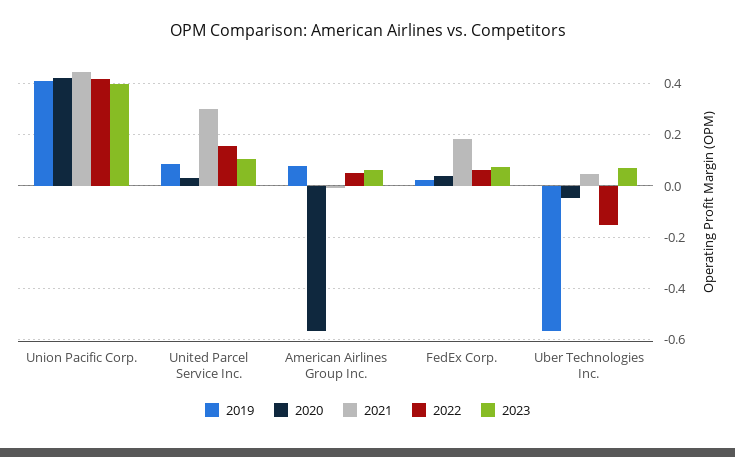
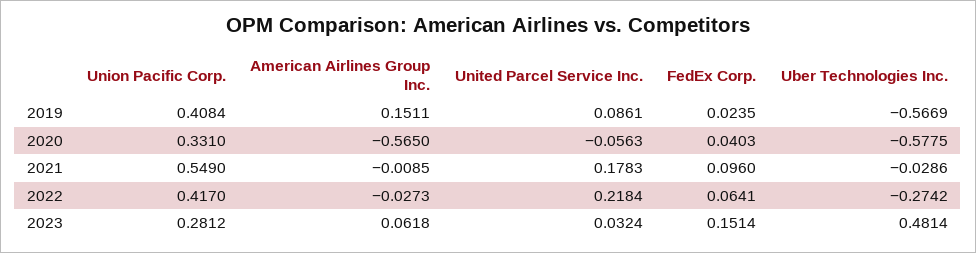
2020, Union Pacific Corp.: 0.425 -> 0.331
2021, Union Pacific Corp.: 0.45 -> 0.549
2023, Union Pacific Corp.: 0.4 -> 0.2812
2020, United Parcel Service Inc.: 0.025 -> -0.0563
2021, United Parcel Service Inc.: 0.3 -> 0.1783
2022, United Parcel Service Inc.: 0.15 -> 0.2184
2023, United Parcel Service Inc.: 0.1 -> 0.0324
2019, American Airlines Group Inc.: 0.075 -> 0.1511
2022, American Airlines Group Inc.: 0.05 -> -0.0273
2021, FedEx Corp.: 0.175 -> 0.096
2023, FedEx Corp.: 0.075 -> 0.1514
2020, Uber Technologies Inc.: -0.05 -> -0.5775
2021, Uber Technologies Inc.: 0.05 -> -0.0286
2022, Uber Technologies Inc.: -0.15 -> -0.2742
2023, Uber Technologies Inc.: 0.075 -> 0.4814

